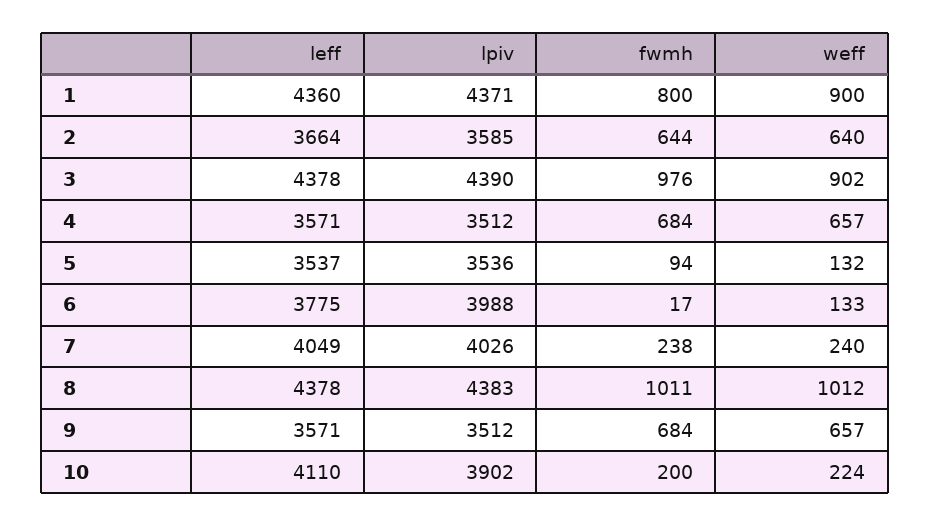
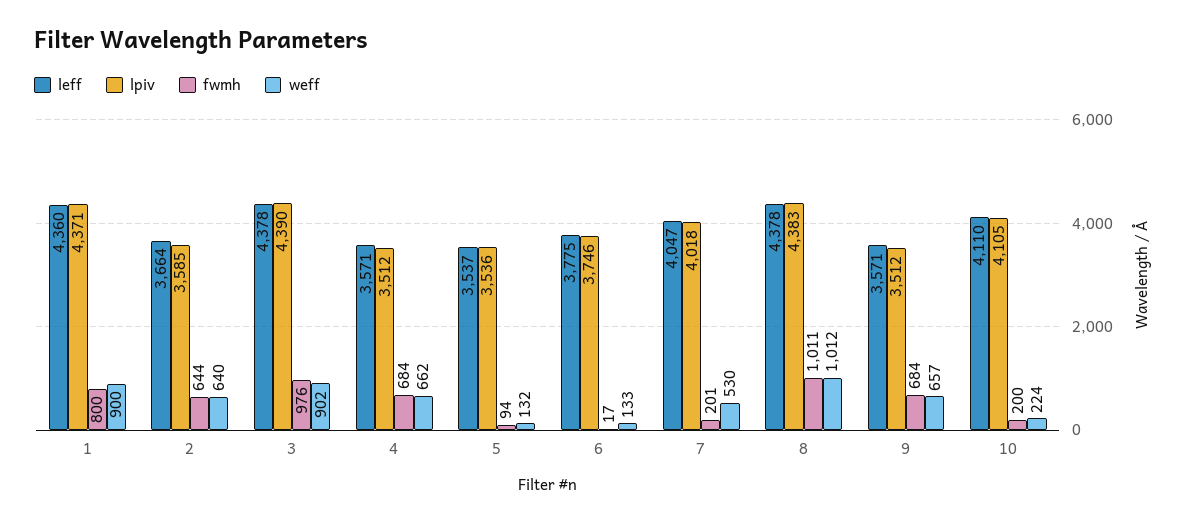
weff, 4: 657 -> 662
lpiv, 6: 3988 -> 3746
leff, 7: 4049 -> 4047
lpiv, 7: 4026 -> 4018
fwmh, 7: 238 -> 201
weff, 7: 240 -> 530
lpiv, 10: 3902 -> 4105

